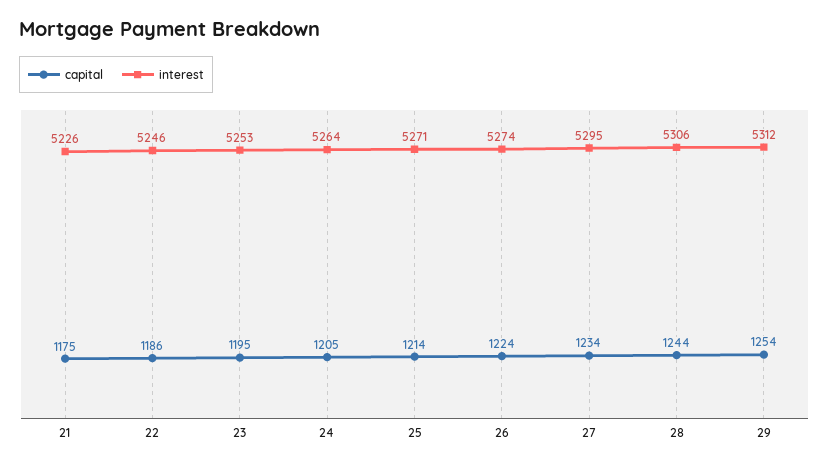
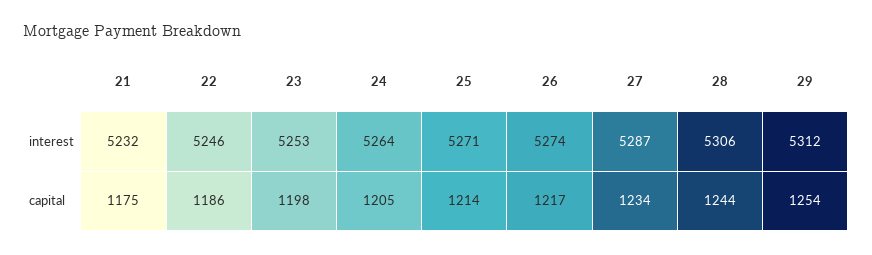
interest, 21: 5226 -> 5232
capital, 23: 1195 -> 1198
capital, 26: 1224 -> 1217
interest, 27: 5295 -> 5287

